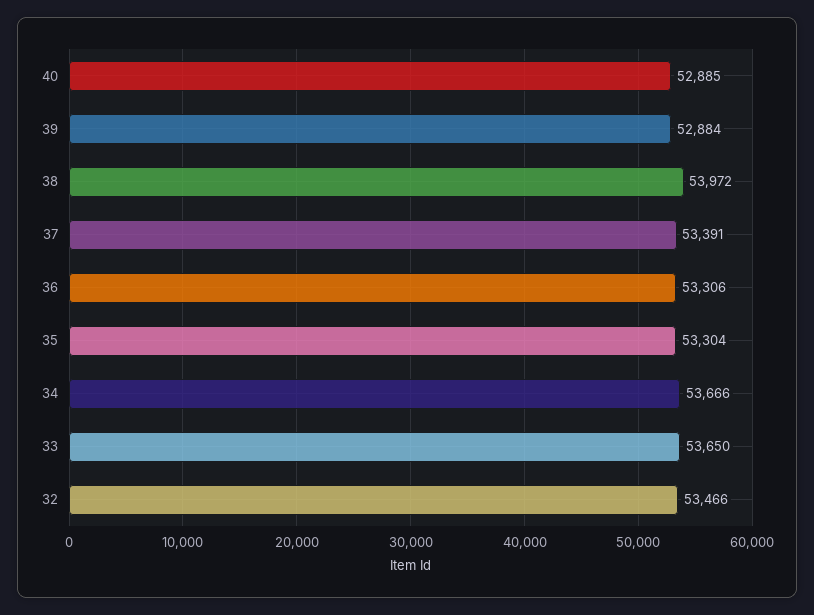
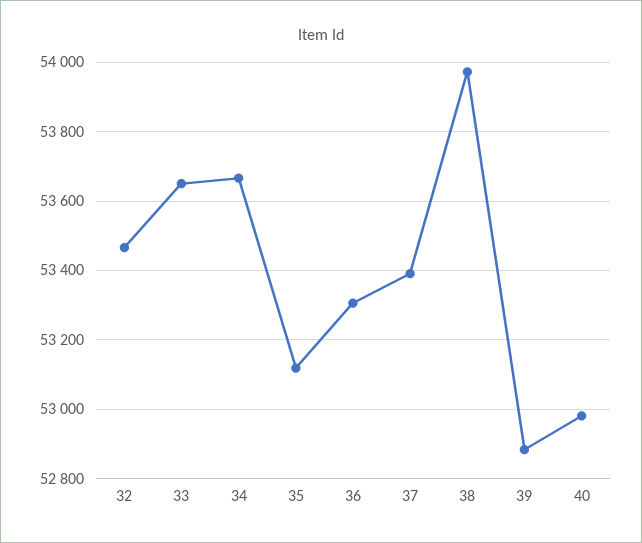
40: 52885 -> 52980
35: 53304 -> 53120

